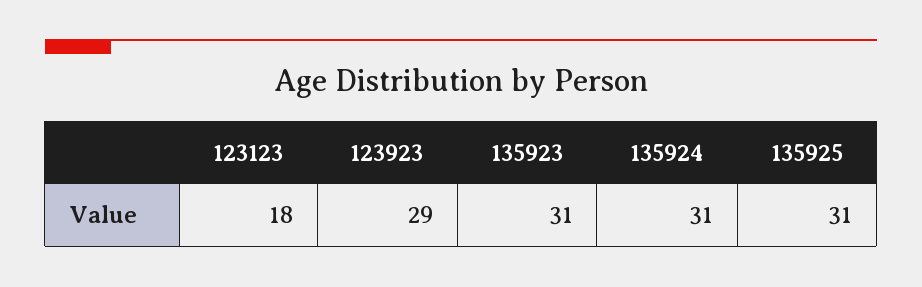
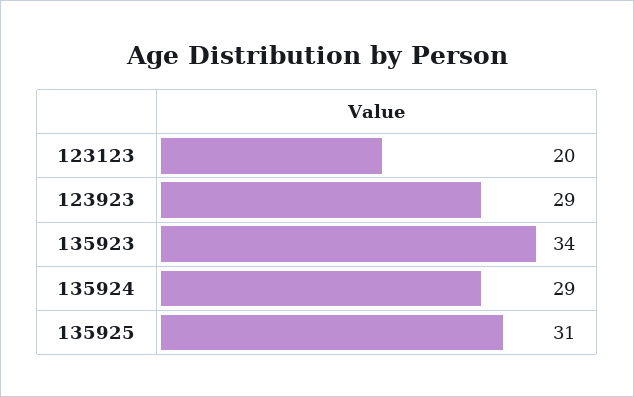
123123: 18 -> 20
135923: 31 -> 34
135924: 31 -> 29

